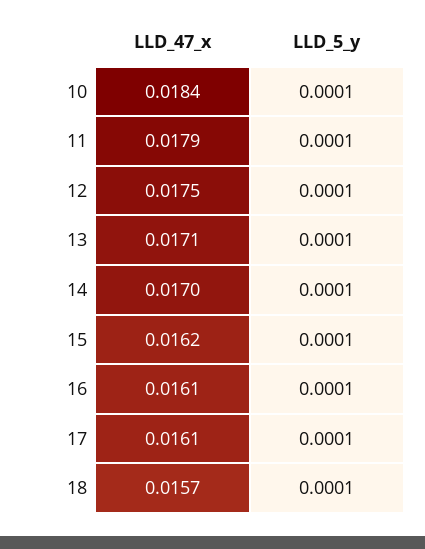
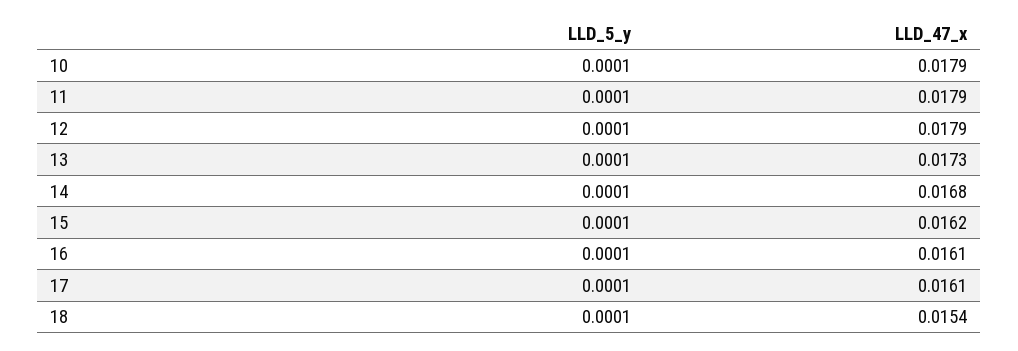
LLD_47_x, 10: 0.0184 -> 0.0179
LLD_47_x, 12: 0.0175 -> 0.0179
LLD_47_x, 13: 0.0171 -> 0.0173
LLD_47_x, 14: 0.017 -> 0.0168
LLD_47_x, 18: 0.0157 -> 0.0154

